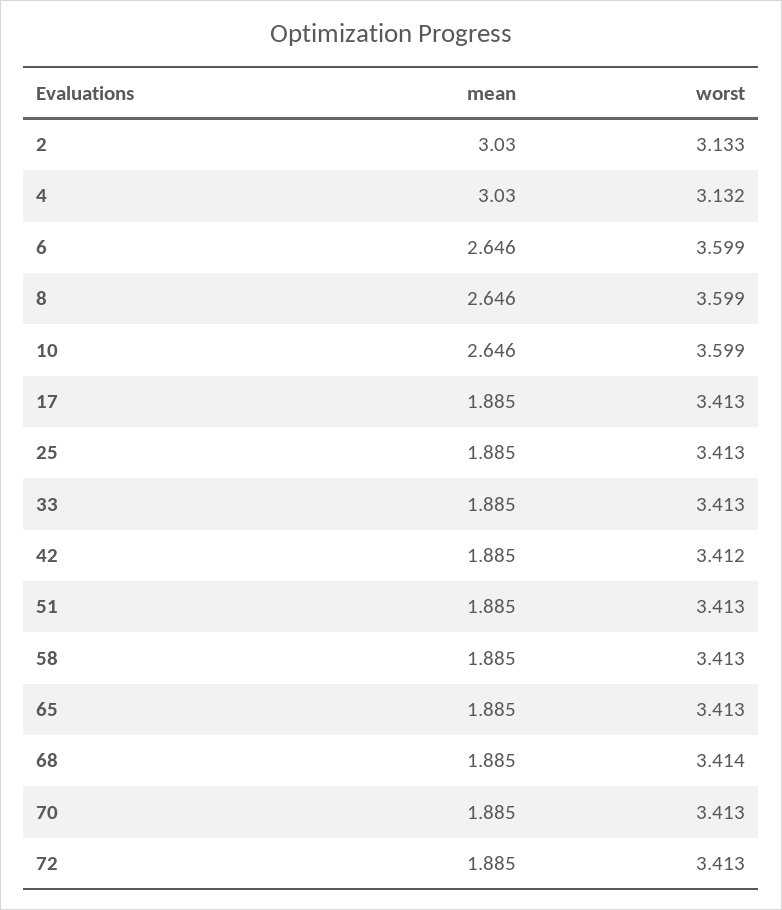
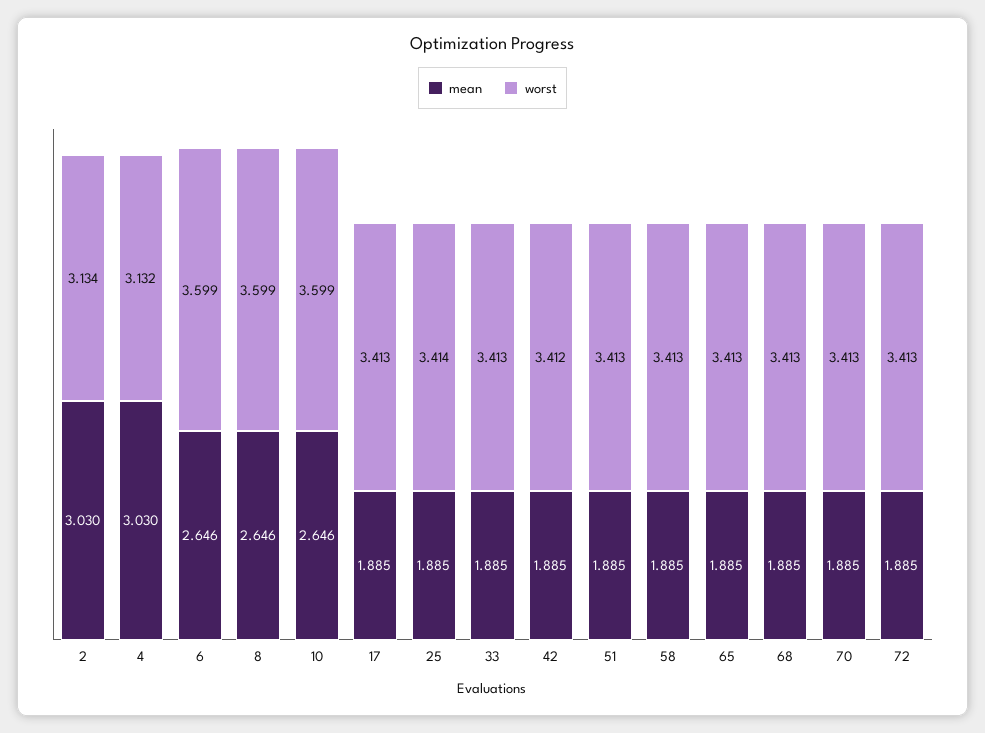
worst, 2: 3.133 -> 3.134
worst, 25: 3.413 -> 3.414
worst, 68: 3.414 -> 3.413

